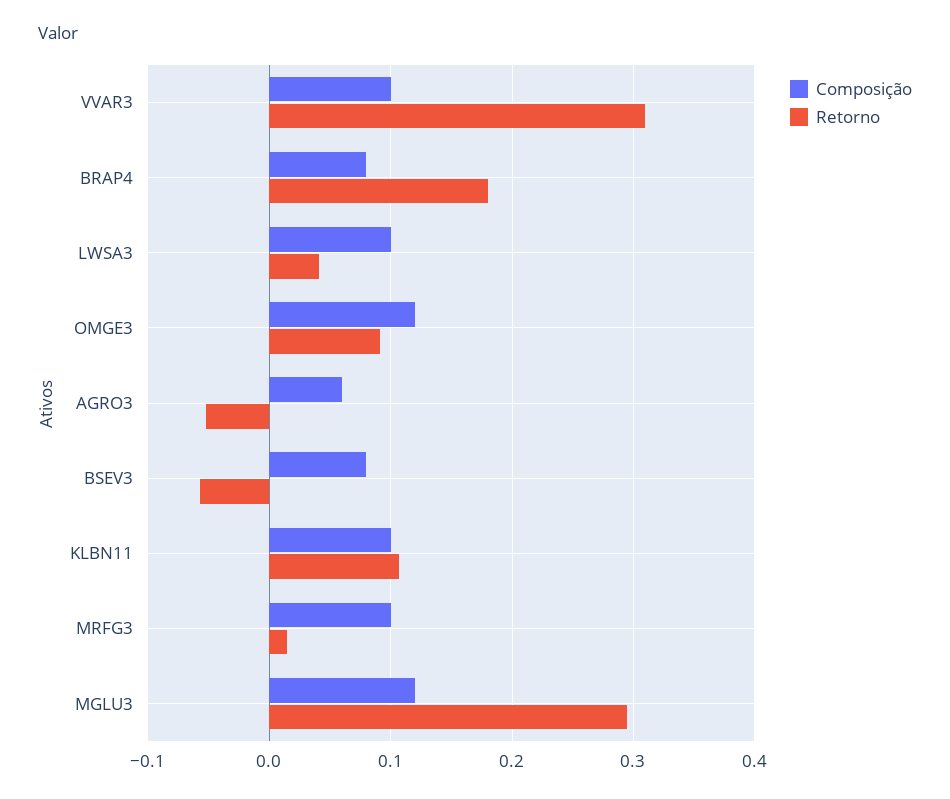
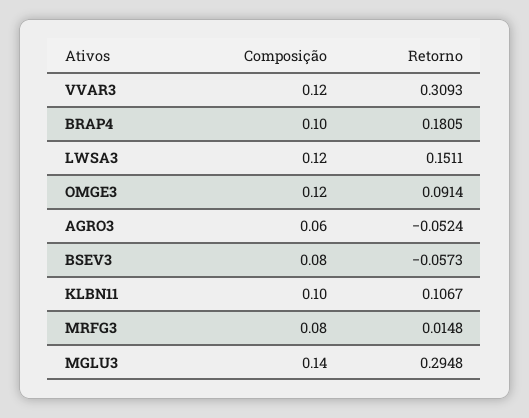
Composição, VVAR3: 0.1 -> 0.12
Composição, BRAP4: 0.08 -> 0.1
Composição, LWSA3: 0.1 -> 0.12
Retorno, LWSA3: 0.04 -> 0.1511
Composição, MRFG3: 0.1 -> 0.08
Composição, MGLU3: 0.12 -> 0.14

